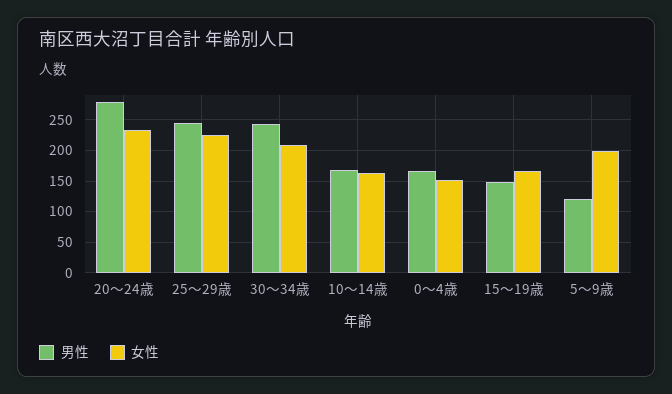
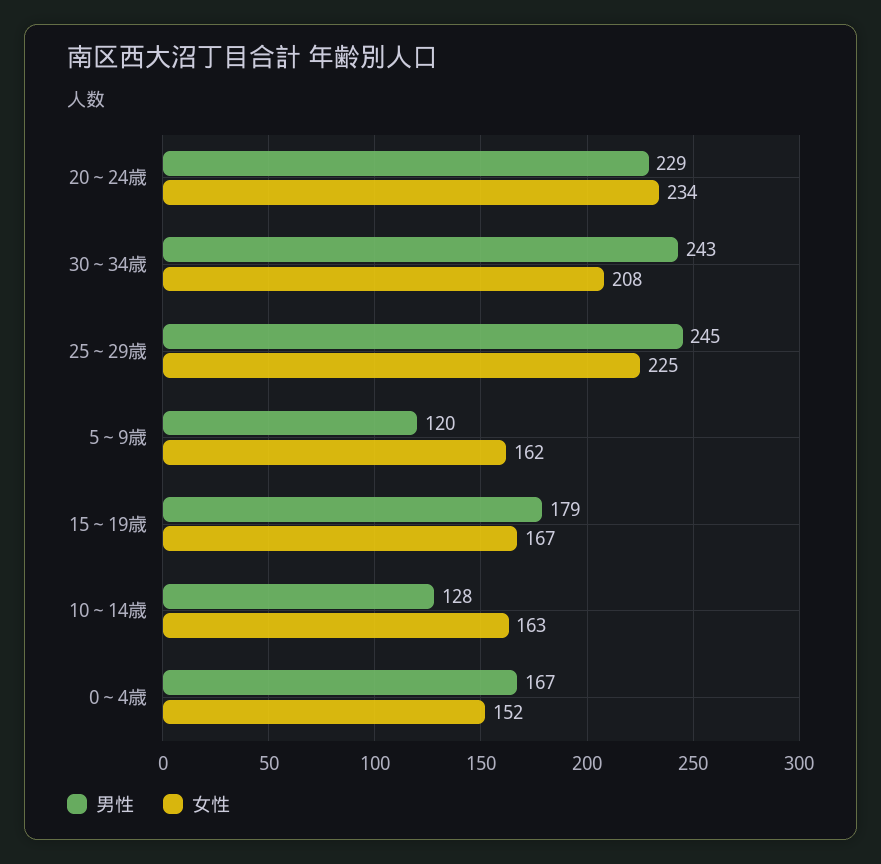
男性, 20～24歳: 280 -> 229
男性, 10～14歳: 170 -> 128
男性, 15～19歳: 150 -> 179
女性, 5～9歳: 200 -> 162

